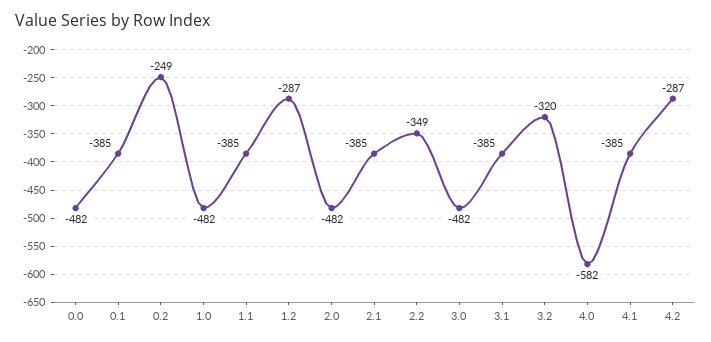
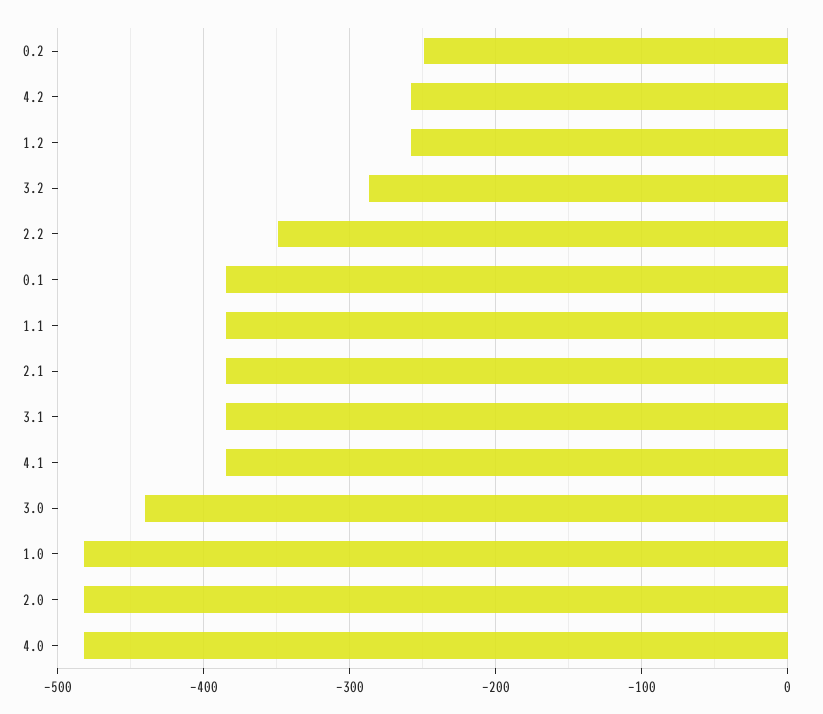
0.0: -482 -> none
1.2: -287 -> -260
3.0: -482 -> -440
3.2: -320 -> -290
4.0: -582 -> -480
4.2: -287 -> -260

